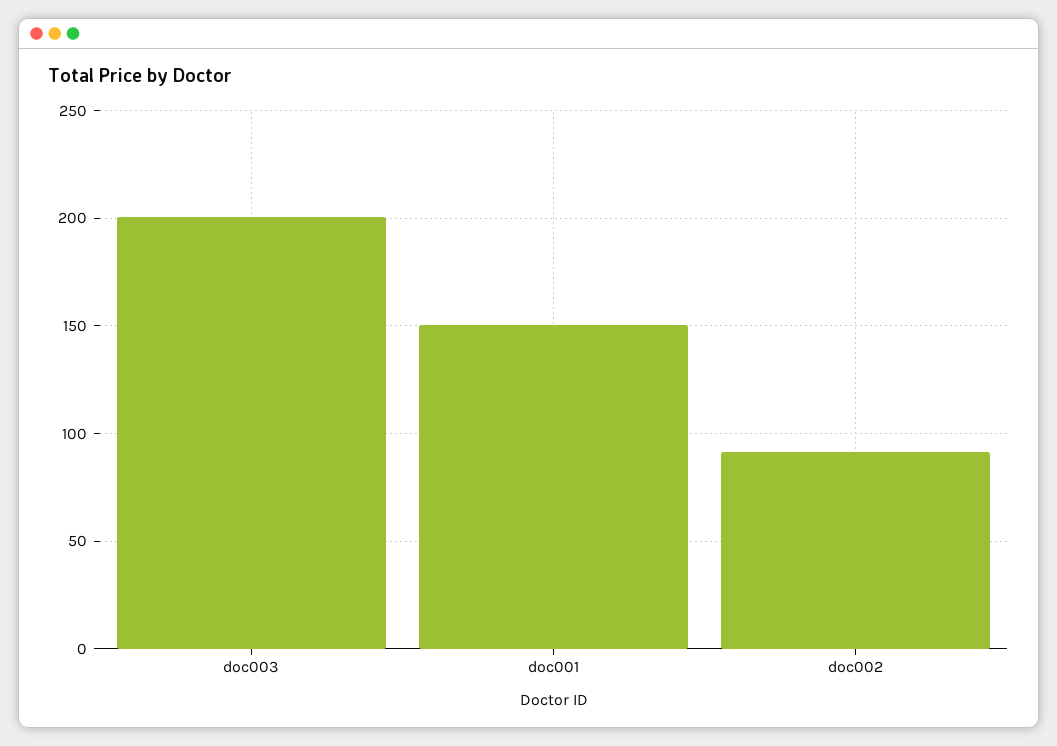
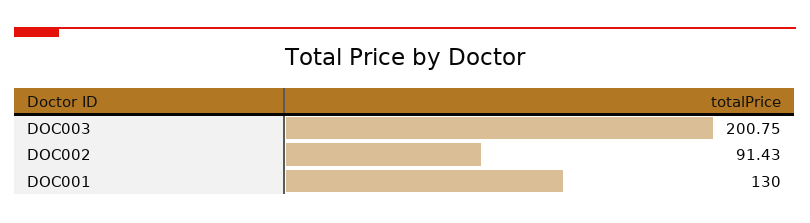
doc001: 150 -> 130

